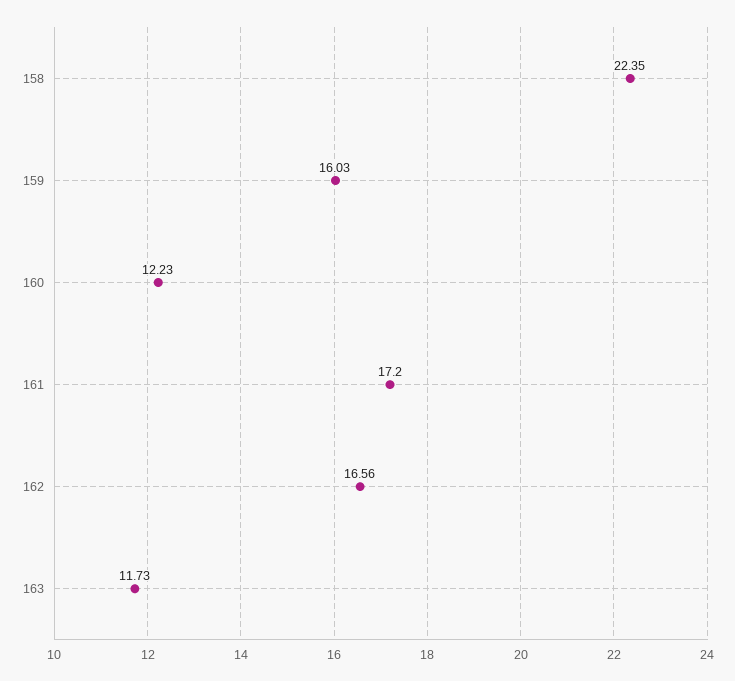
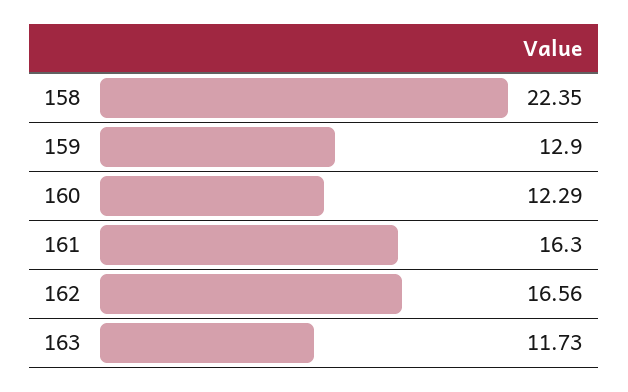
159: 16.03 -> 12.9
160: 12.23 -> 12.29
161: 17.2 -> 16.3

